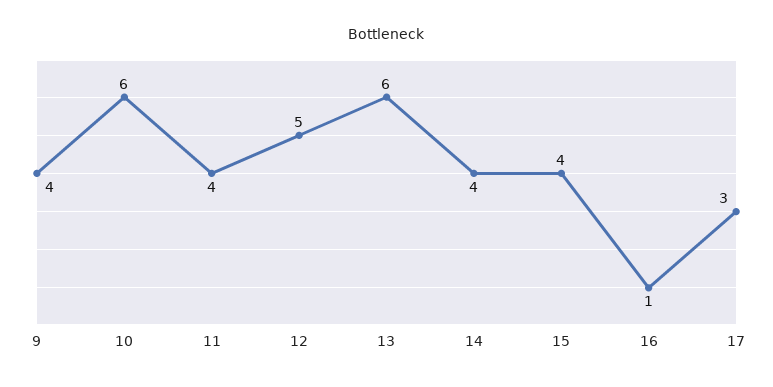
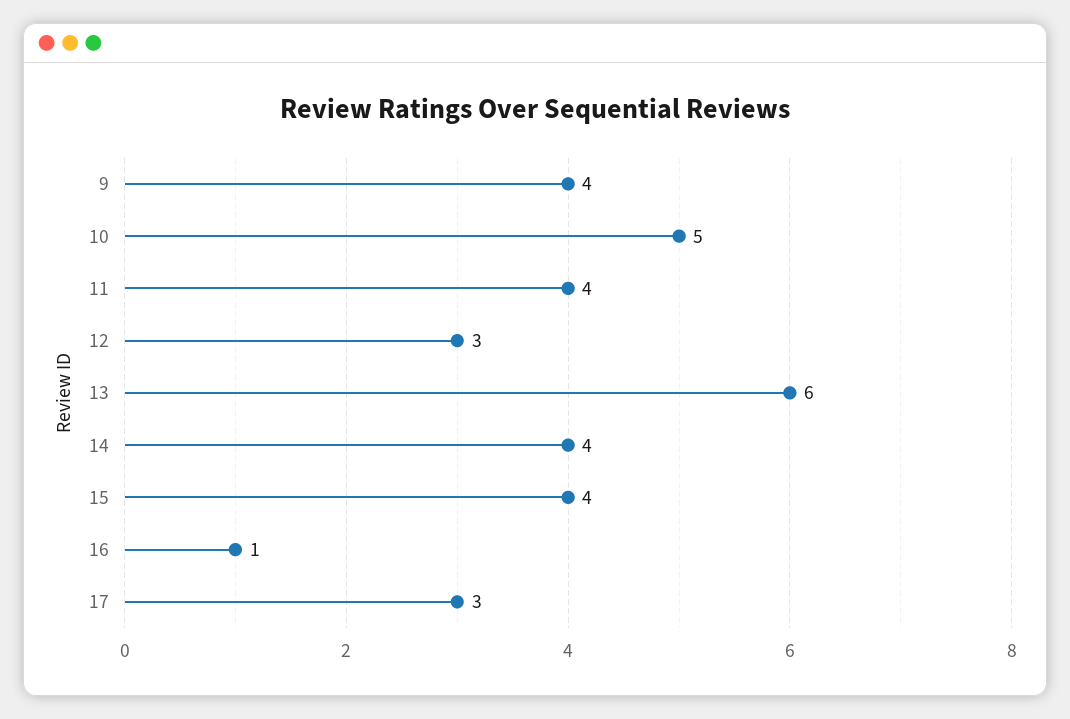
10: 6 -> 5
12: 5 -> 3

